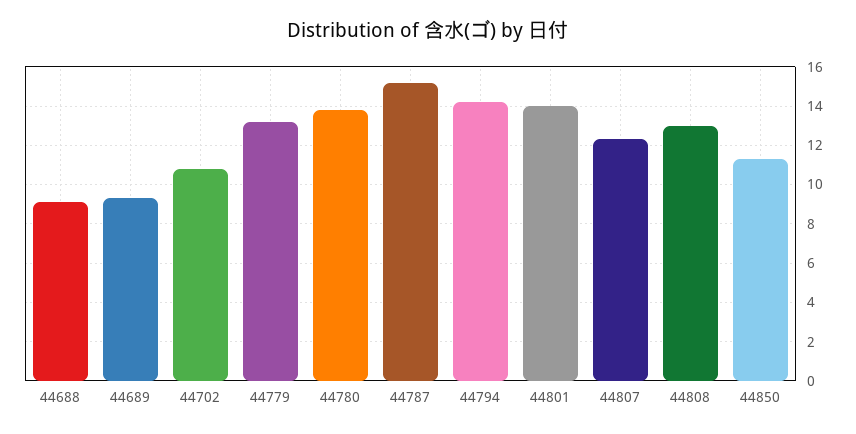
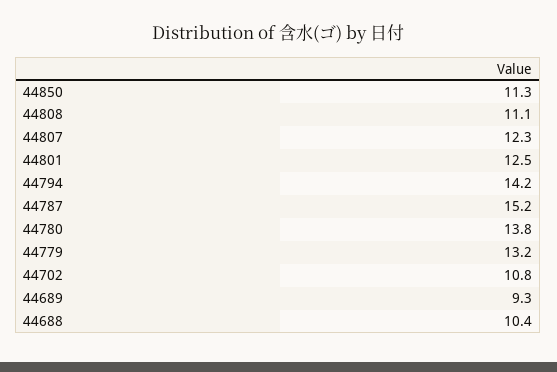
44688: 9 -> 10.4
44801: 14 -> 12.5
44808: 13 -> 11.1

